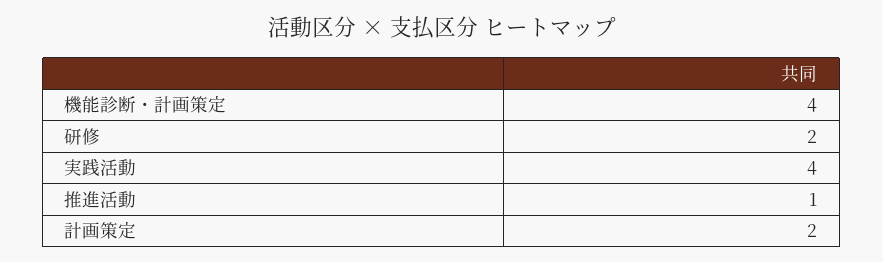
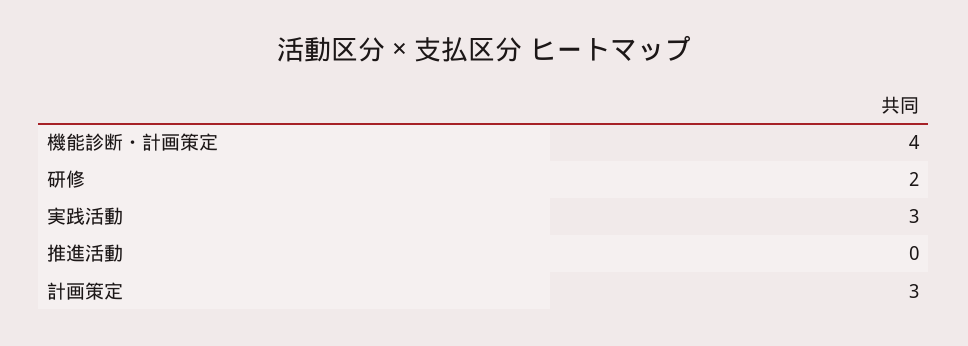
実践活動: 4 -> 3
推進活動: 1 -> 0
計画策定: 2 -> 3

